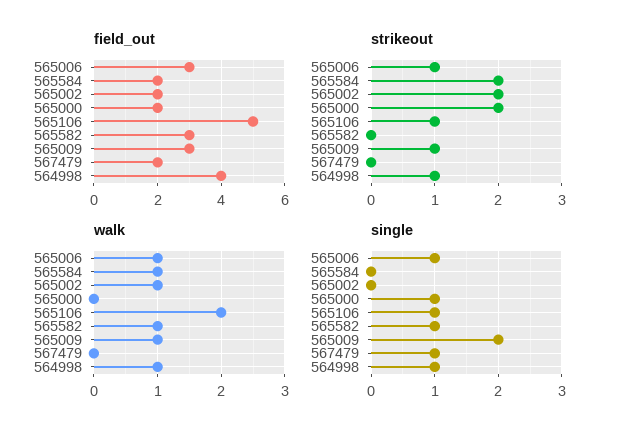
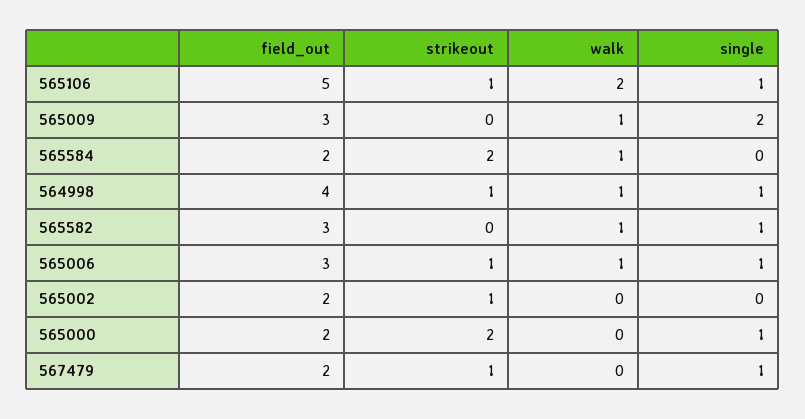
strikeout, 565002: 2 -> 1
strikeout, 565009: 1 -> 0
strikeout, 567479: 0 -> 1
walk, 565002: 1 -> 0

